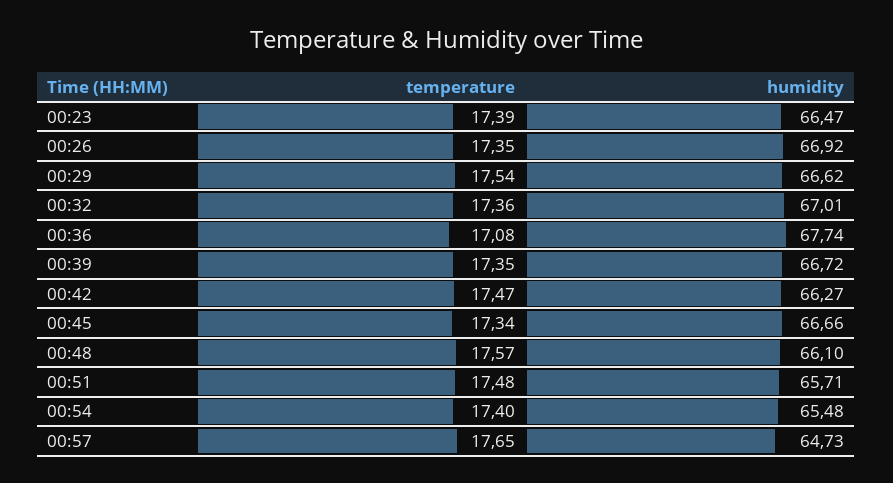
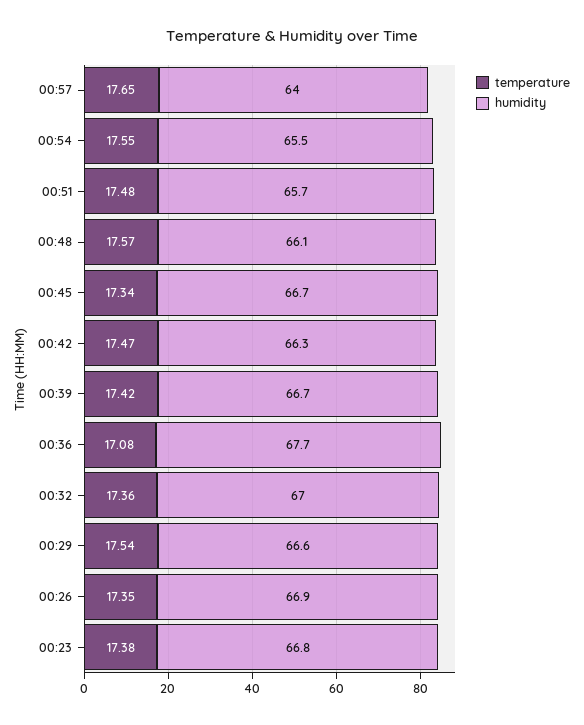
temperature, 00:23: 17.39 -> 17.38
humidity, 00:23: 66.47 -> 66.8
temperature, 00:39: 17.35 -> 17.42
temperature, 00:54: 17.4 -> 17.55
humidity, 00:57: 64.73 -> 64

